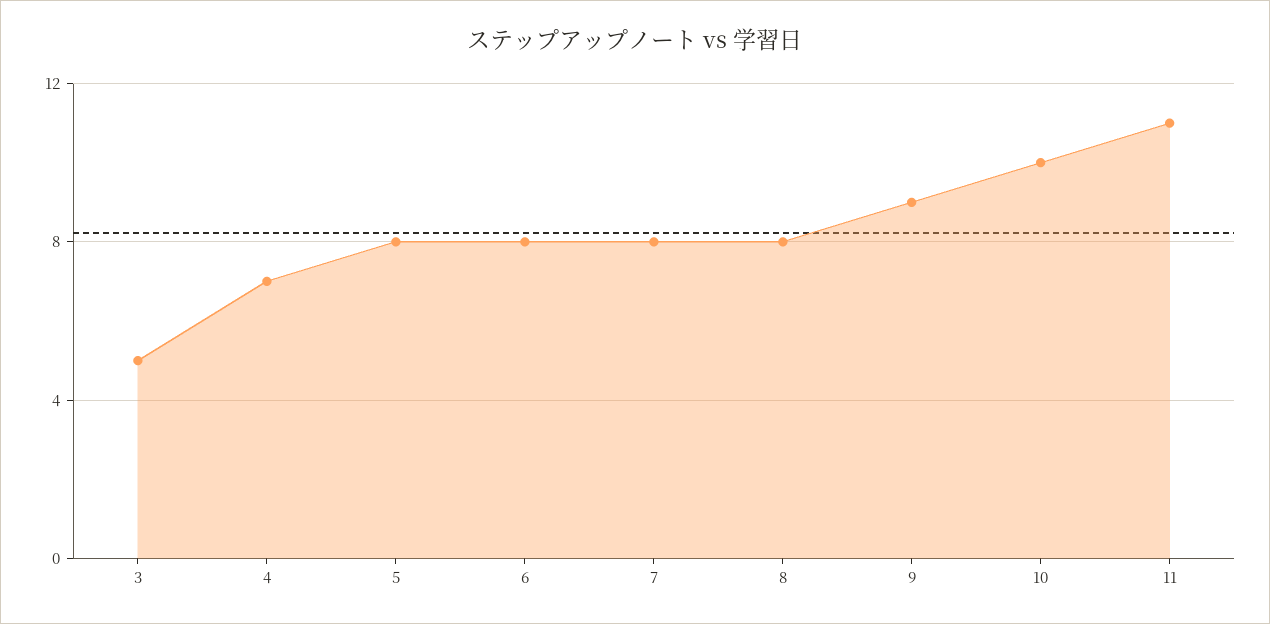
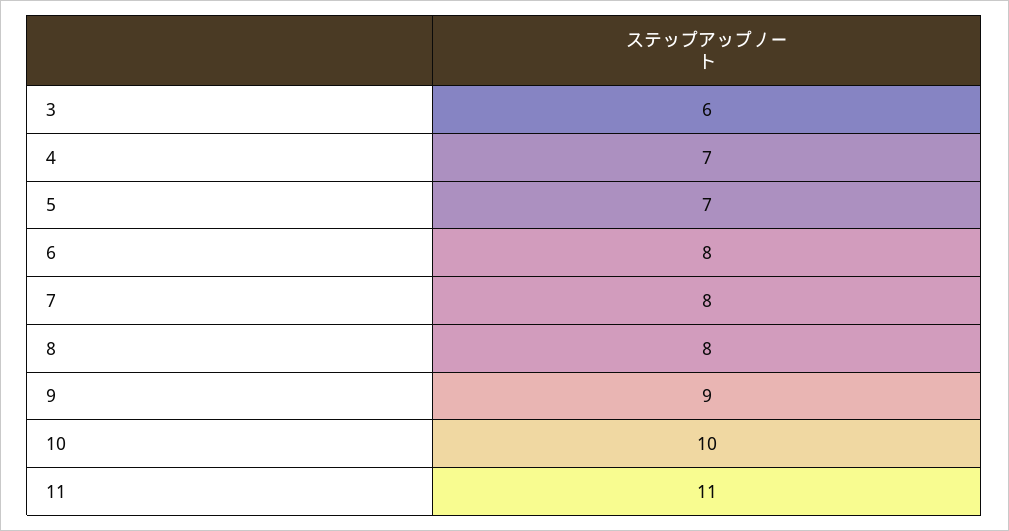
3: 5 -> 6
5: 8 -> 7

